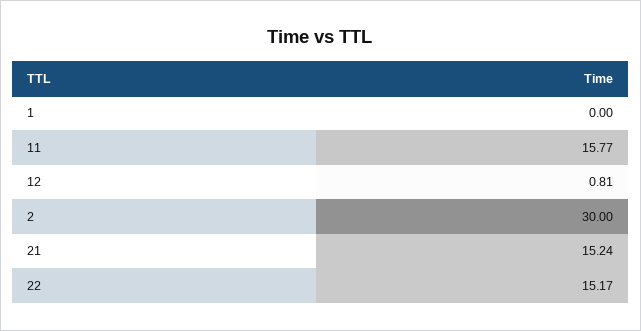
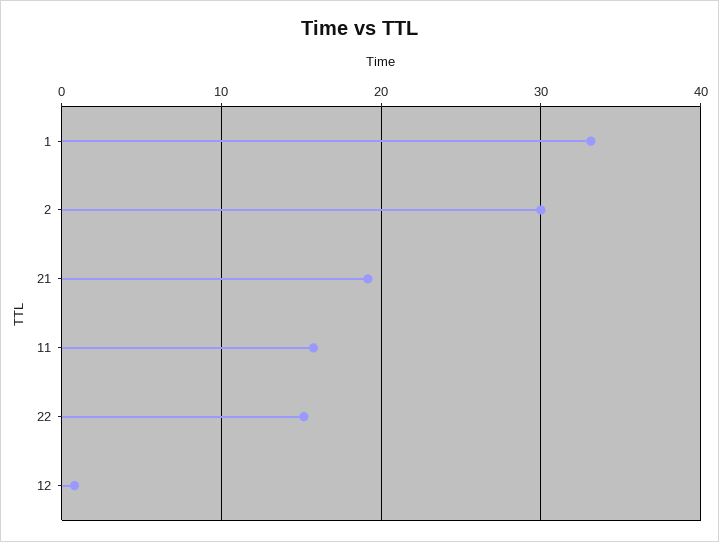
1: 0 -> 33
21: 15.24 -> 19

